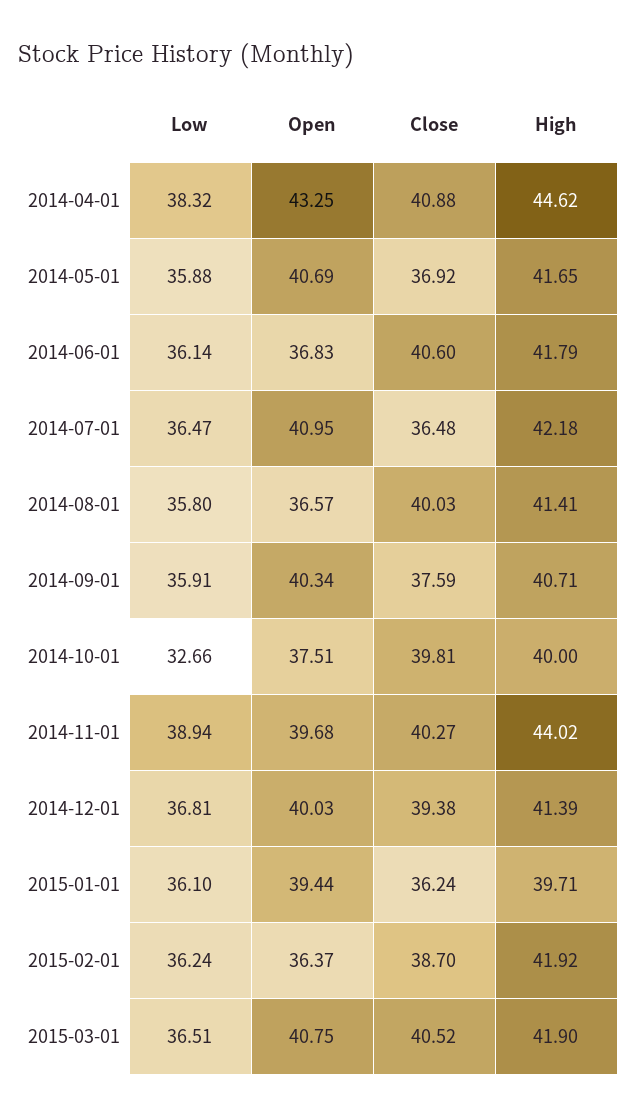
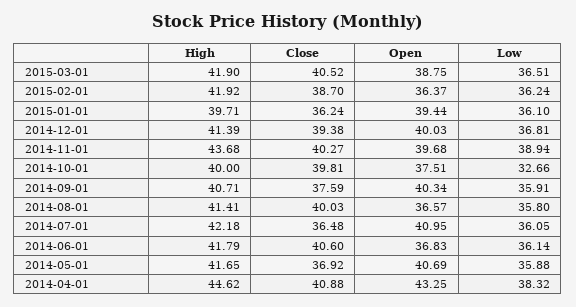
Low, 2014-07-01: 36.47 -> 36.05
High, 2014-11-01: 44.02 -> 43.68
Open, 2015-03-01: 40.75 -> 38.75

